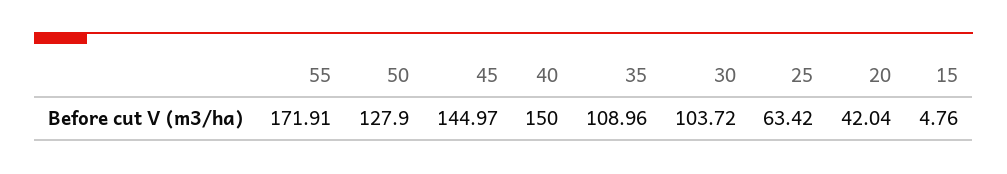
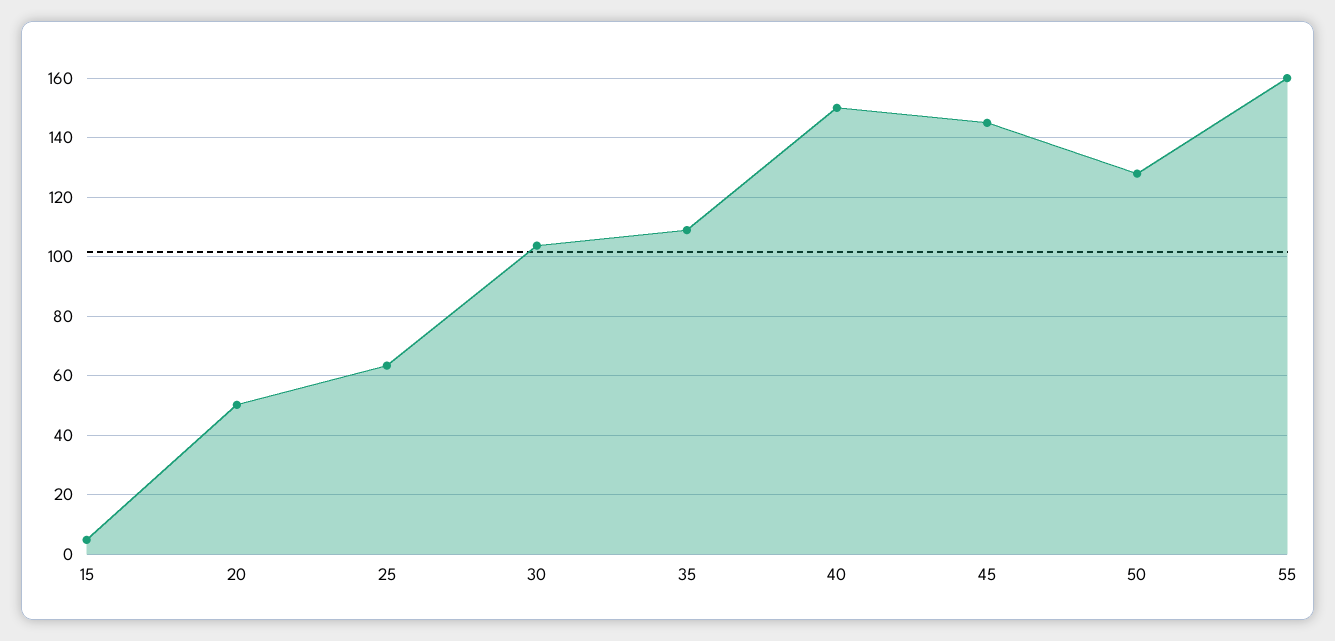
55: 171.91 -> 160
20: 42.04 -> 50

